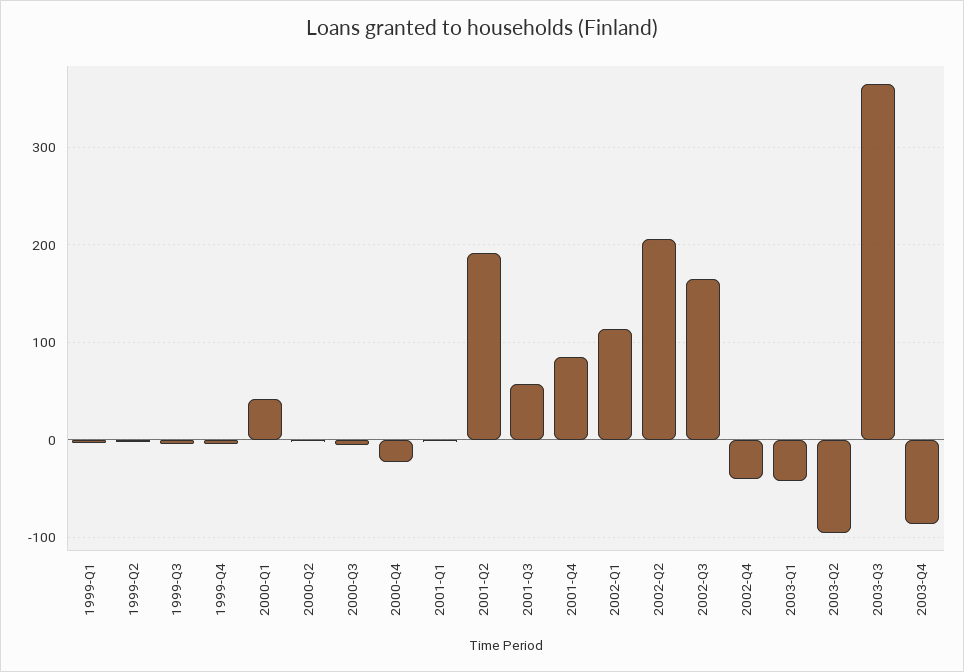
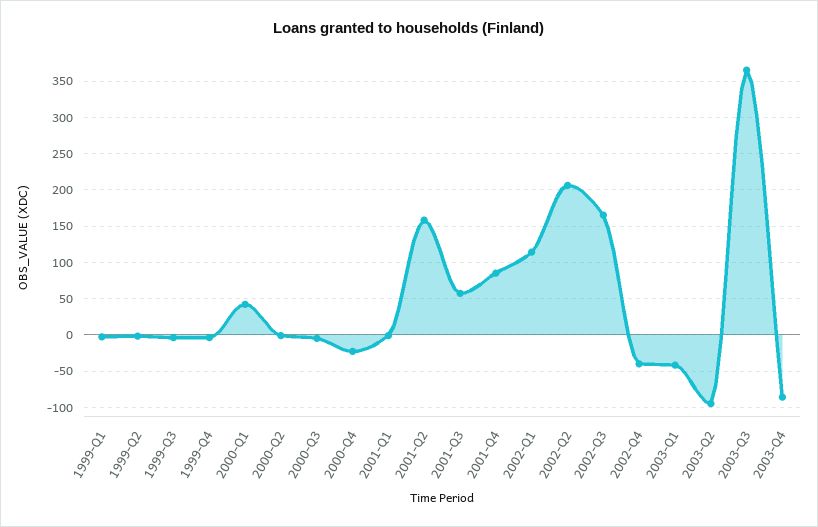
2001-Q2: 190 -> 160

